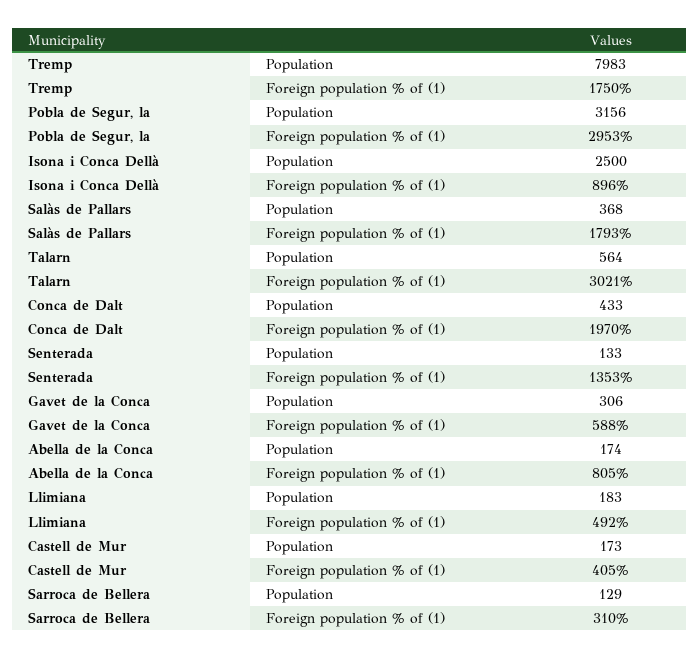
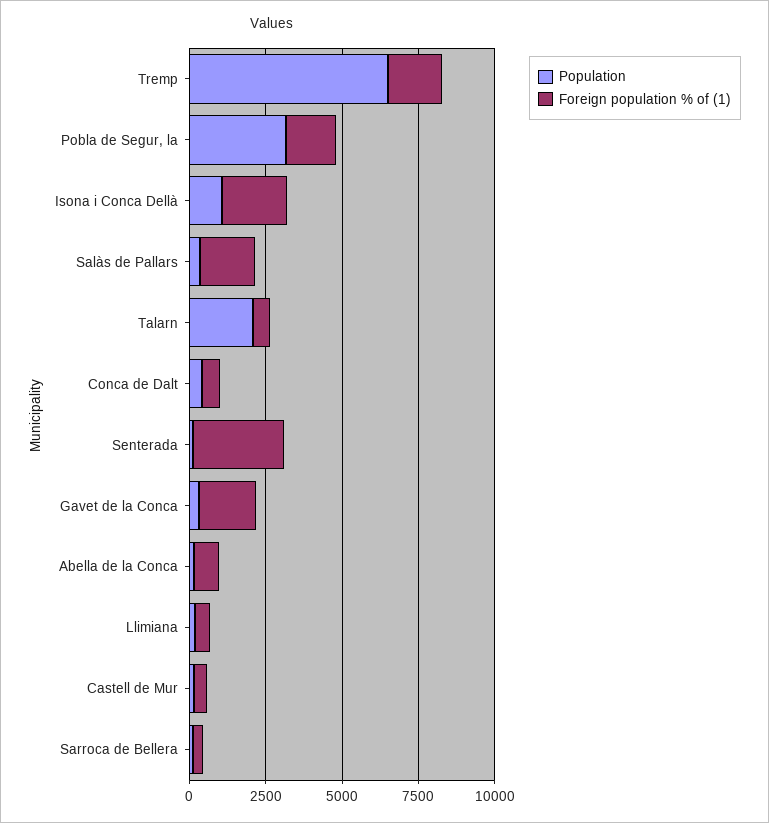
Population, Tremp: 7983 -> 6500
Foreign population % of (1), Pobla de Segur, la: 2953 -> 1500
Population, Isona i Conca Dellà: 2500 -> 1000
Foreign population % of (1), Isona i Conca Dellà: 896 -> 2000
Population, Talarn: 564 -> 2000
Foreign population % of (1), Talarn: 3021 -> 500
Foreign population % of (1), Conca de Dalt: 1970 -> 500
Foreign population % of (1), Senterada: 1353 -> 3000
Foreign population % of (1), Gavet de la Conca: 588 -> 2000

